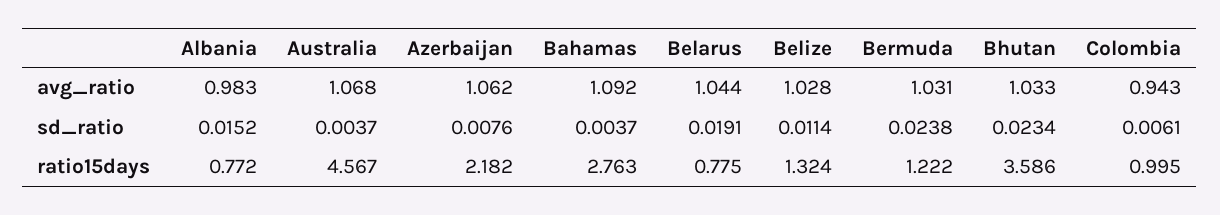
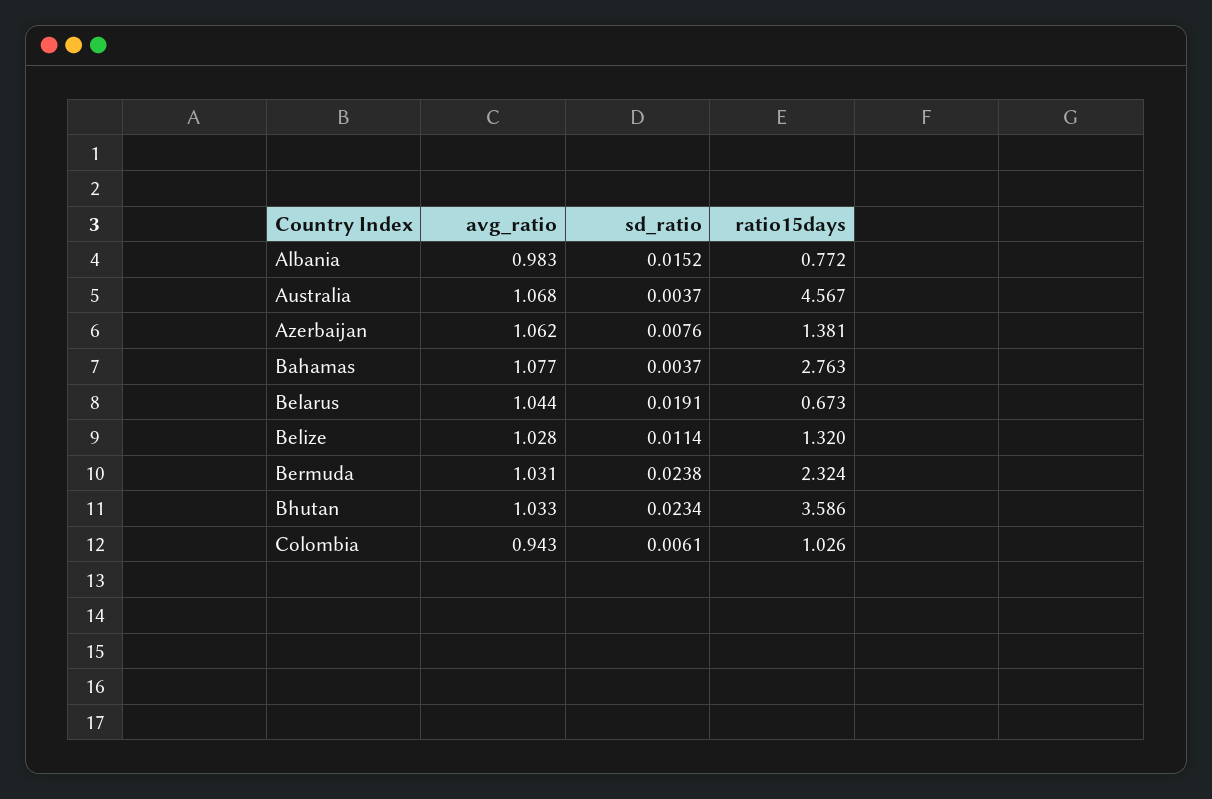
Bahamas, avg_ratio: 1.092 -> 1.077
Azerbaijan, ratio15days: 2.182 -> 1.381
Belarus, ratio15days: 0.775 -> 0.673
Belize, ratio15days: 1.324 -> 1.32
Bermuda, ratio15days: 1.222 -> 2.324
Colombia, ratio15days: 0.995 -> 1.026

